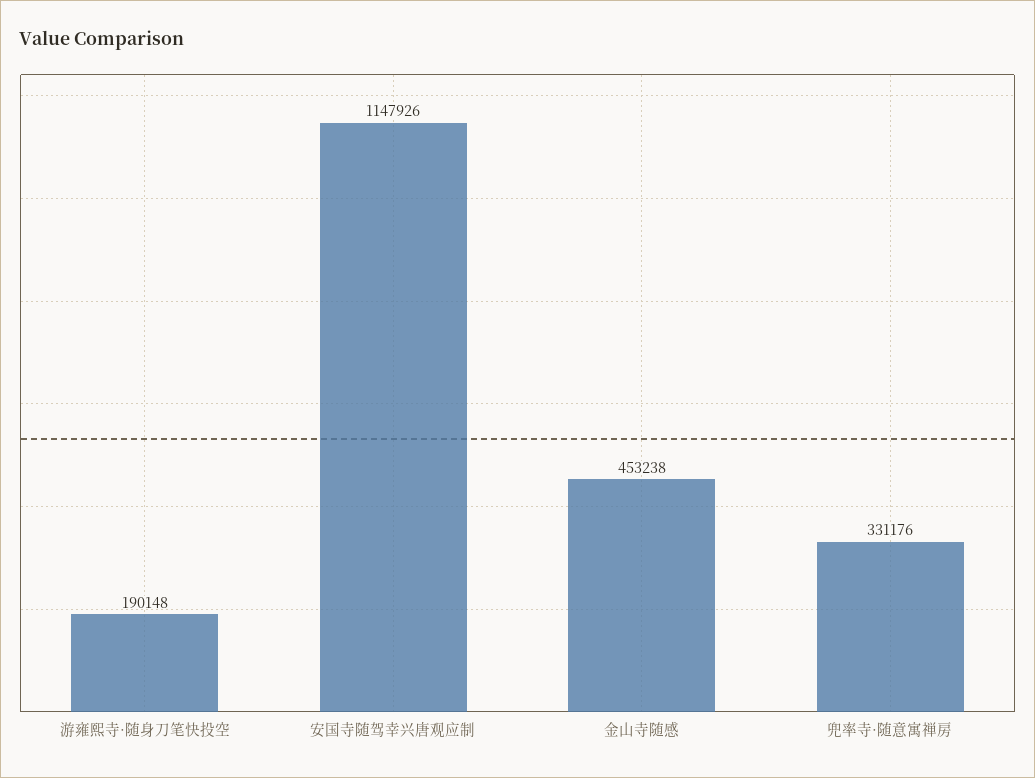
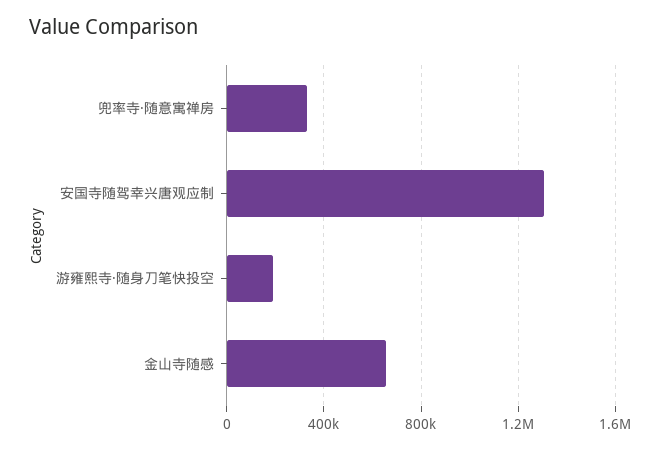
安国寺随驾幸兴唐观应制: 1147926 -> 1300000
金山寺随感: 453238 -> 650000

